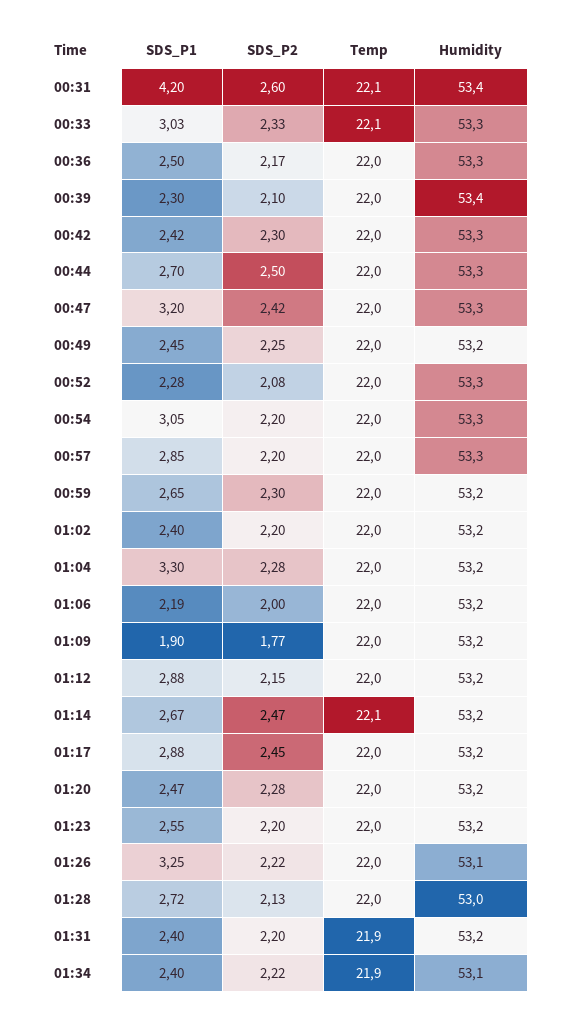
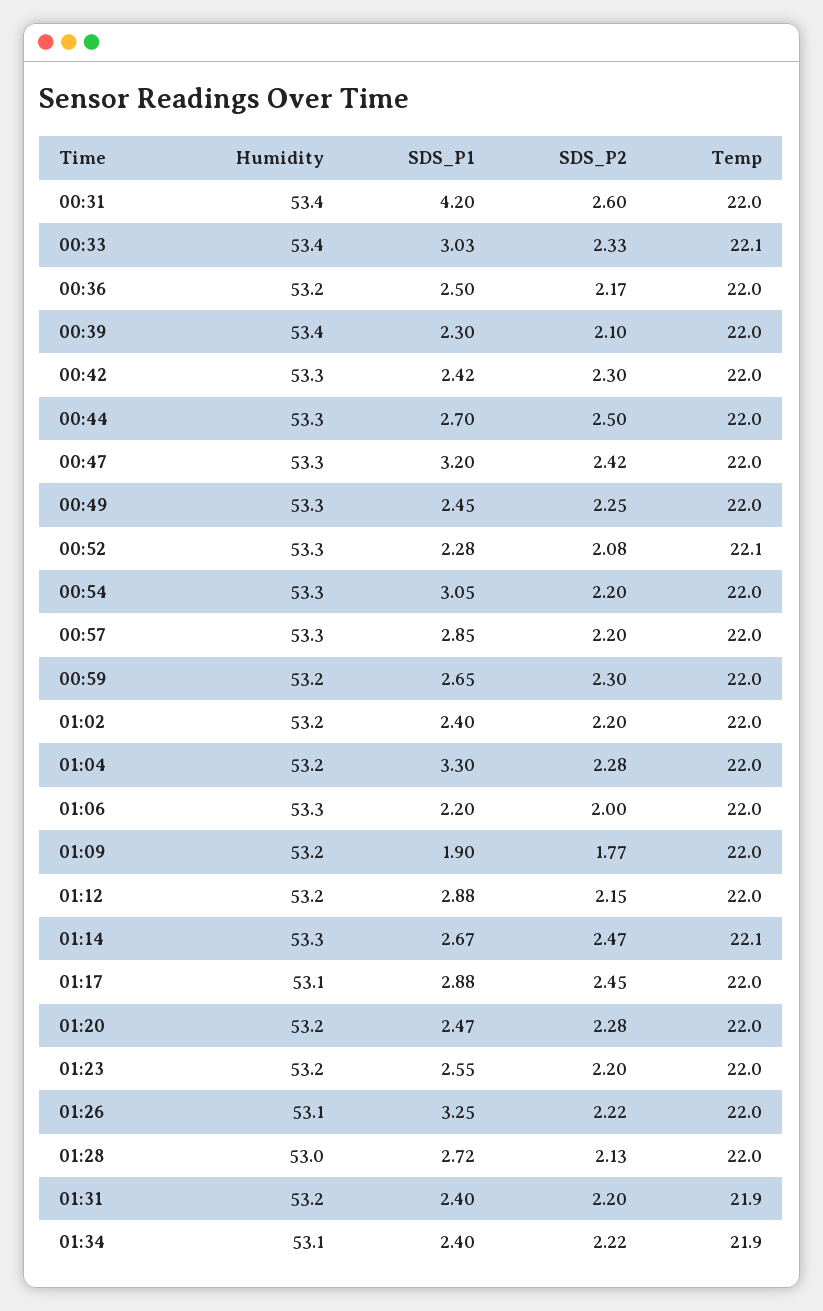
Temp, 00:31: 22.1 -> 22
Humidity, 00:33: 53.3 -> 53.4
Humidity, 00:36: 53.3 -> 53.2
Humidity, 00:49: 53.2 -> 53.3
Temp, 00:52: 22 -> 22.1
SDS_P1, 01:06: 2.19 -> 2.2
Humidity, 01:06: 53.2 -> 53.3
Humidity, 01:14: 53.2 -> 53.3
Humidity, 01:17: 53.2 -> 53.1

